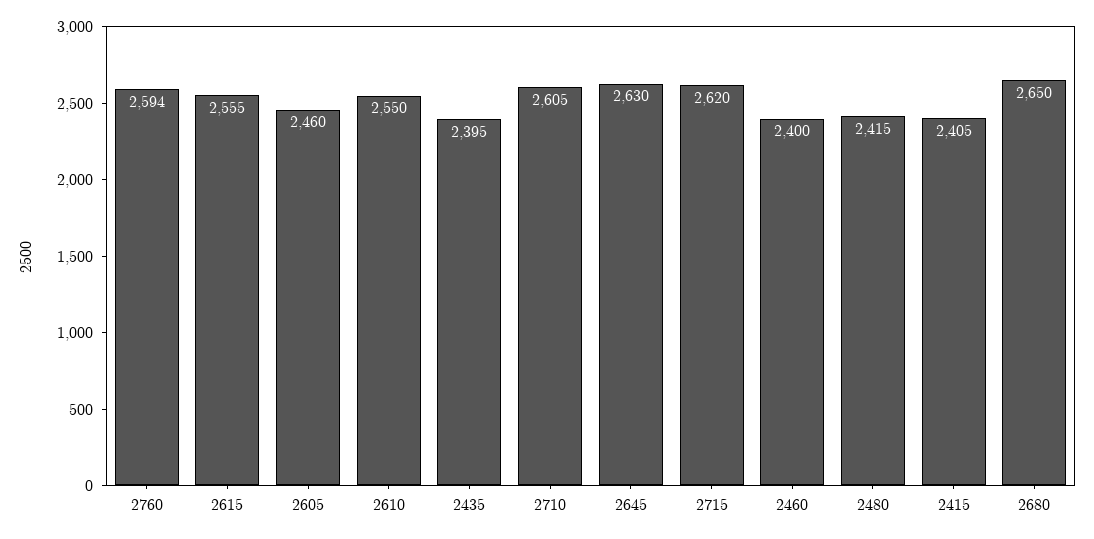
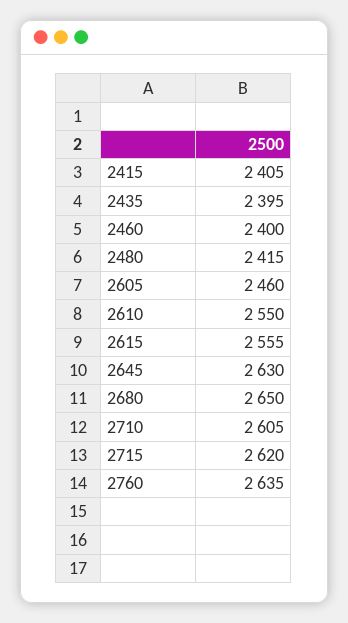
2760: 2594 -> 2635

